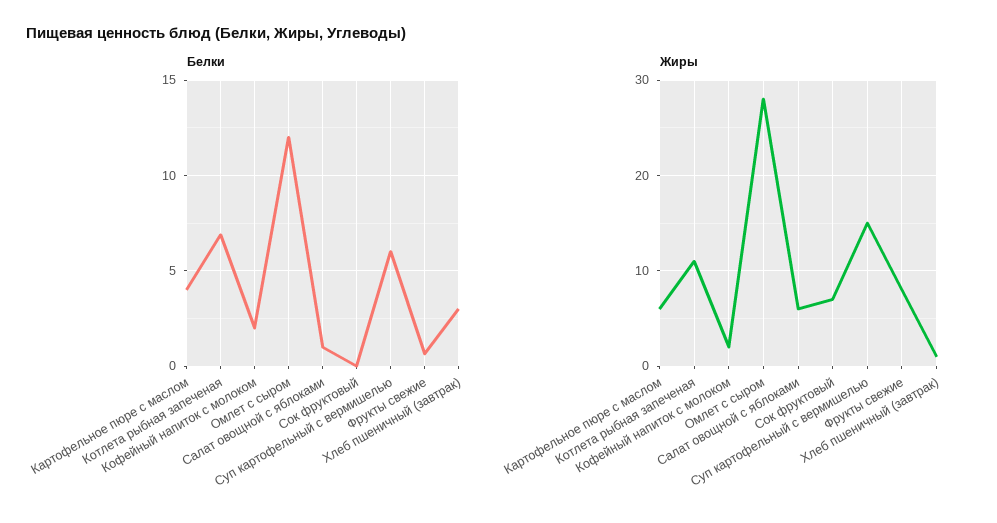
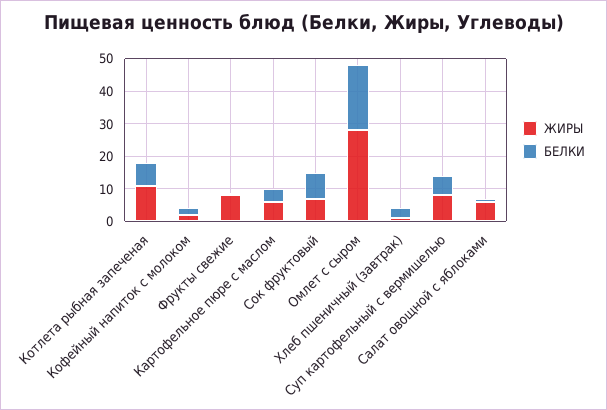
Белки, Омлет с сыром: 12 -> 20
Белки, Сок фруктовый: 0 -> 7.5
Жиры, Суп картофельный с вермишелью: 15 -> 7.5

